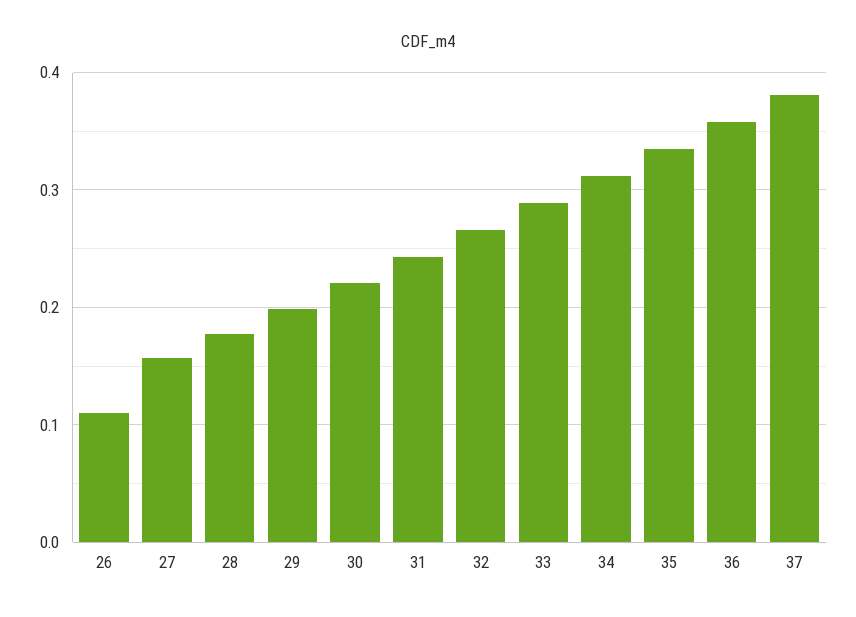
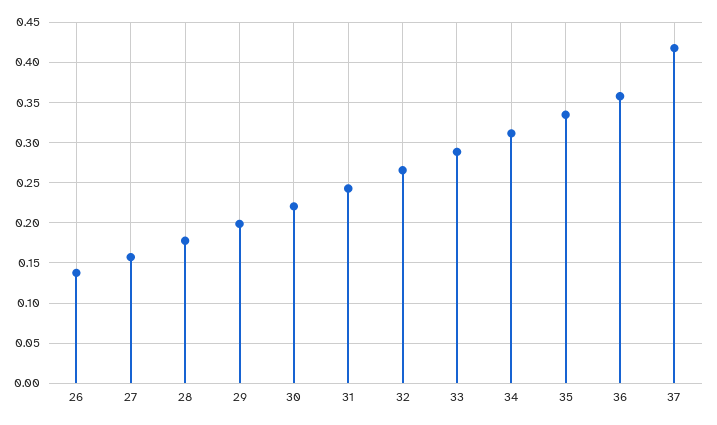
26: 0.11 -> 0.14
37: 0.38 -> 0.42

